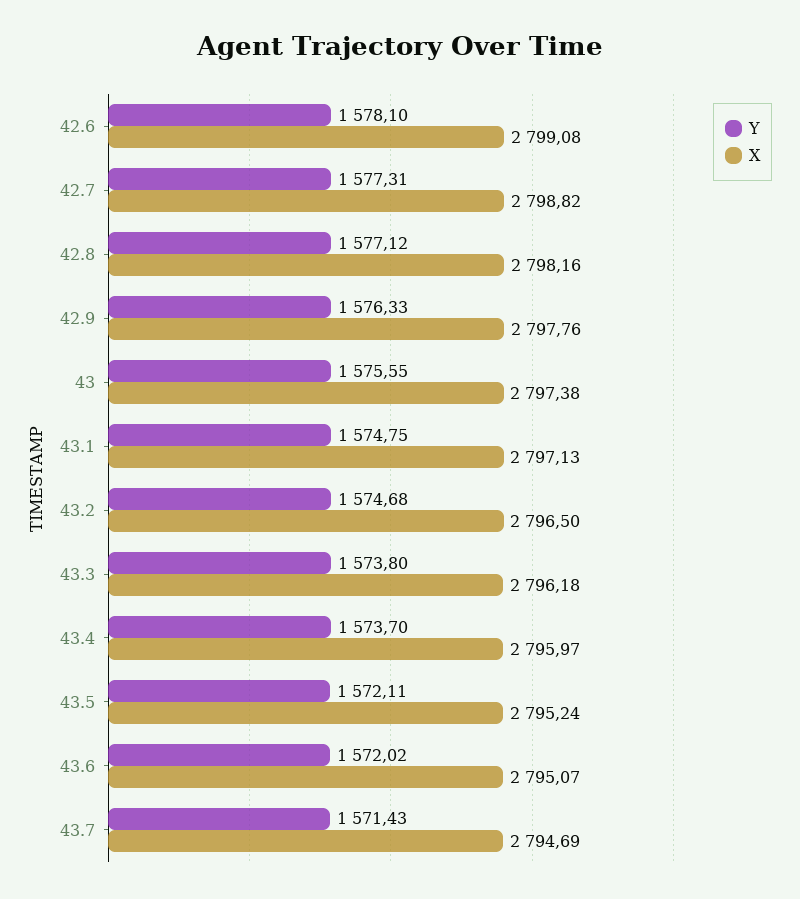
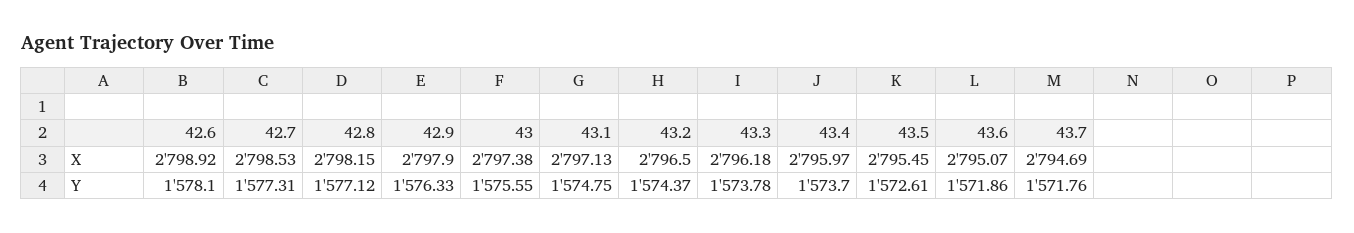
X, 42.6: 2799.08 -> 2798.92
X, 42.7: 2798.82 -> 2798.53
X, 42.8: 2798.16 -> 2798.15
X, 42.9: 2797.76 -> 2797.9
Y, 43.2: 1574.68 -> 1574.37
Y, 43.3: 1573.8 -> 1573.78
Y, 43.5: 1572.11 -> 1572.61
X, 43.5: 2795.24 -> 2795.45
Y, 43.6: 1572.02 -> 1571.86
Y, 43.7: 1571.43 -> 1571.76

